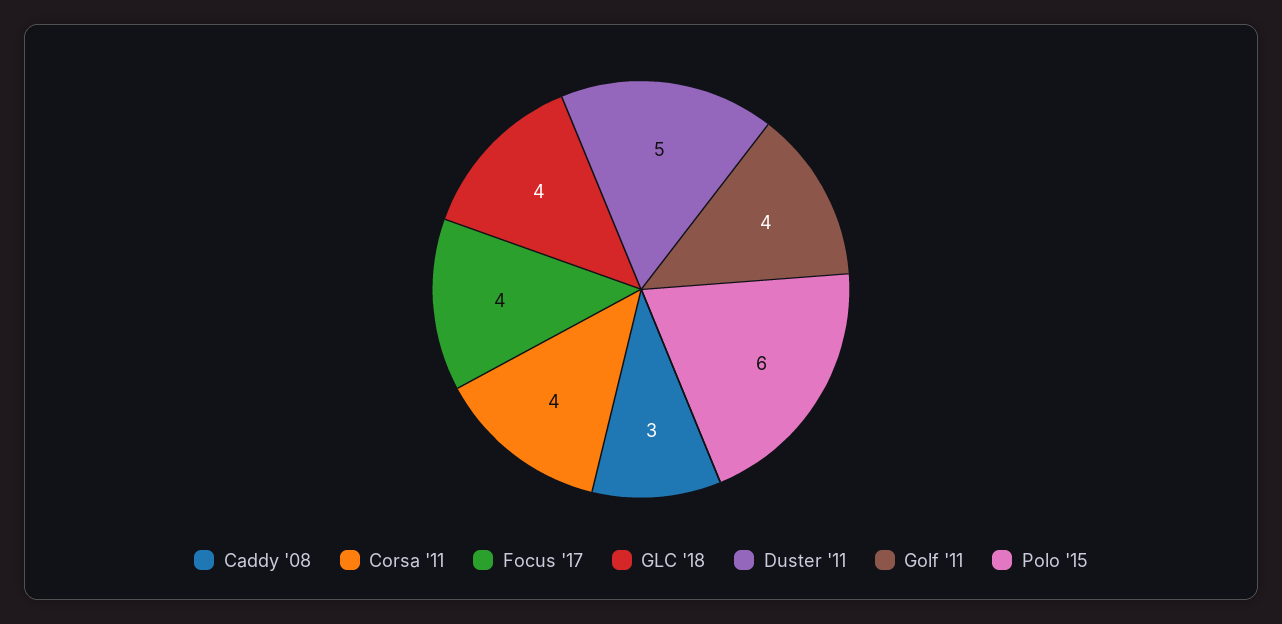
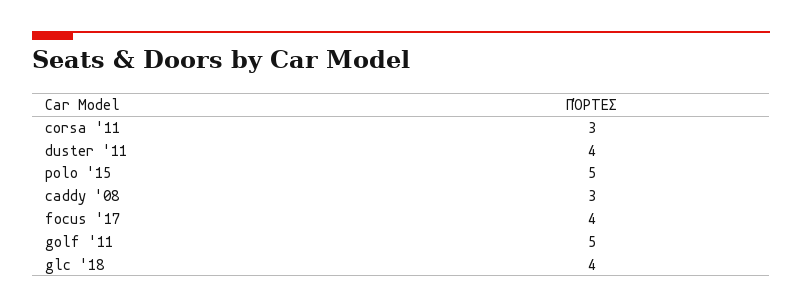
Corsa '11: 4 -> 3
Duster '11: 5 -> 4
Golf '11: 4 -> 5
Polo '15: 6 -> 5

